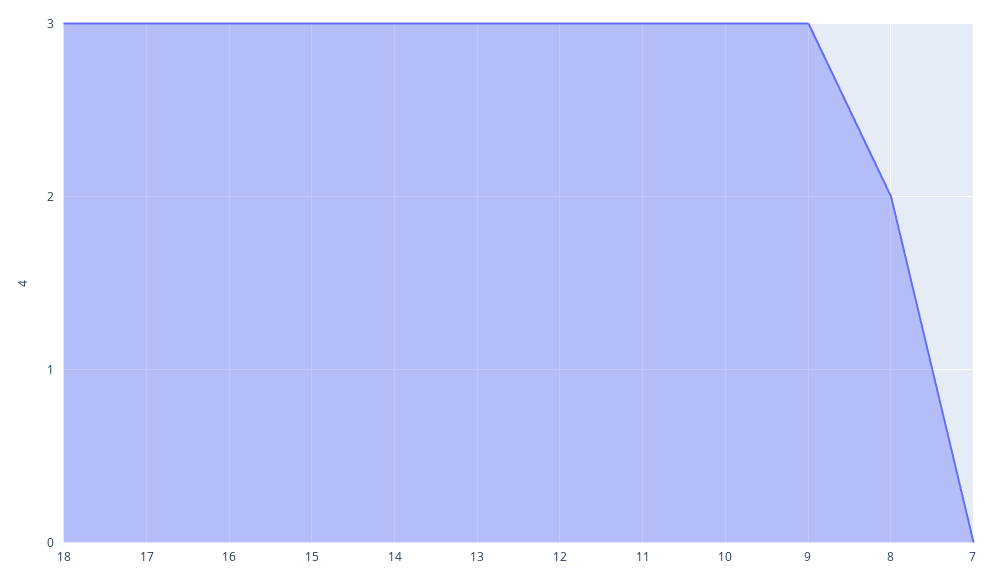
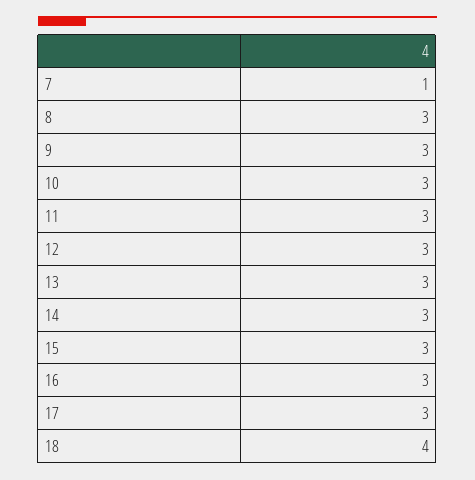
18: 3 -> 4
8: 2 -> 3
7: 0 -> 1

